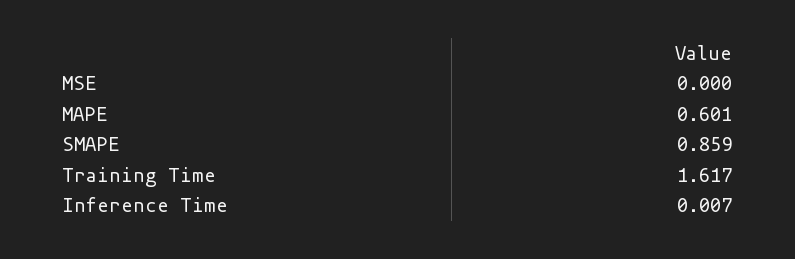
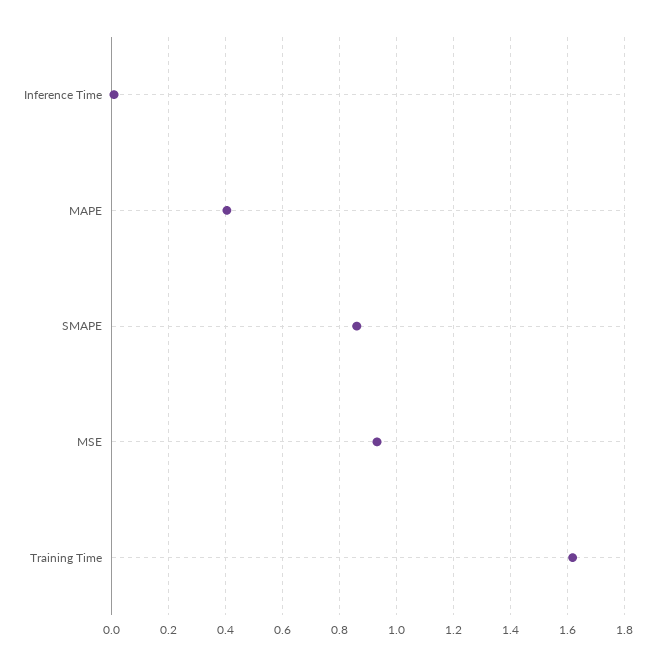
MSE: 0 -> 0.925
MAPE: 0.601 -> 0.4

